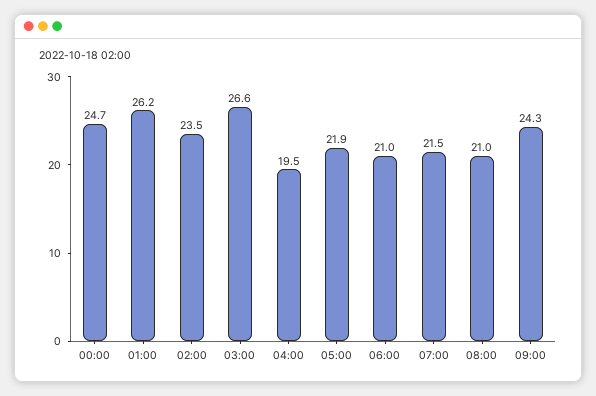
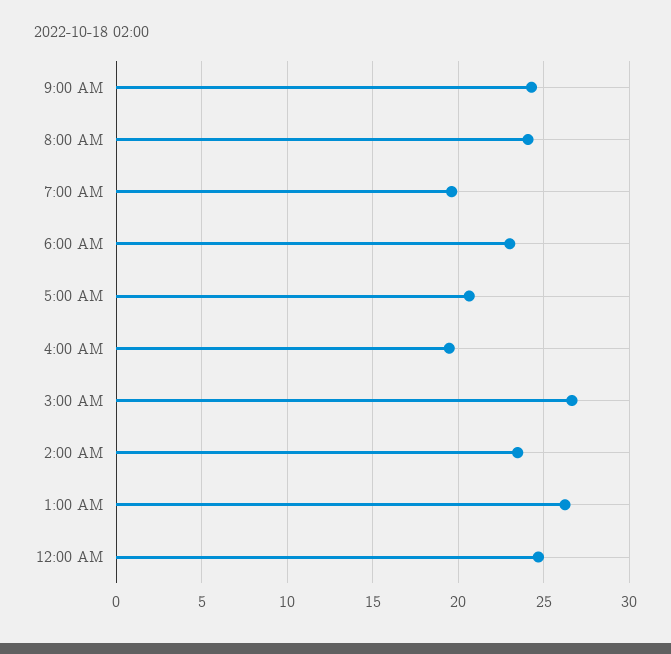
05:00: 21.9 -> 20.5
06:00: 21 -> 23
07:00: 21.5 -> 19.5
08:00: 21 -> 24

